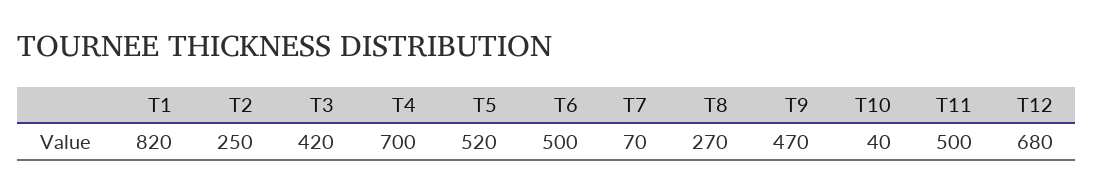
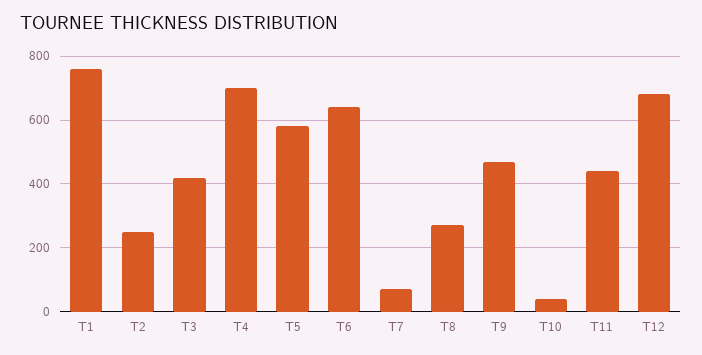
T1: 820 -> 760
T5: 520 -> 580
T6: 500 -> 640
T11: 500 -> 440

